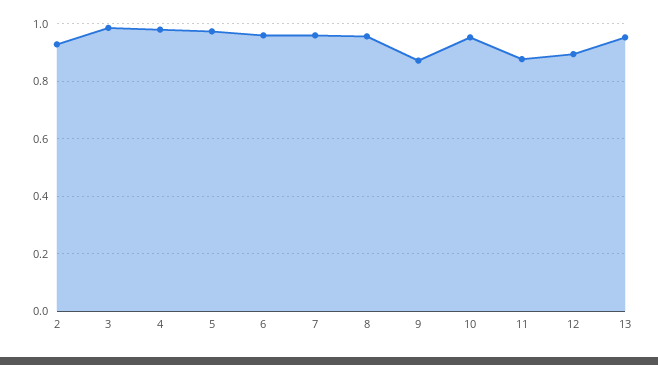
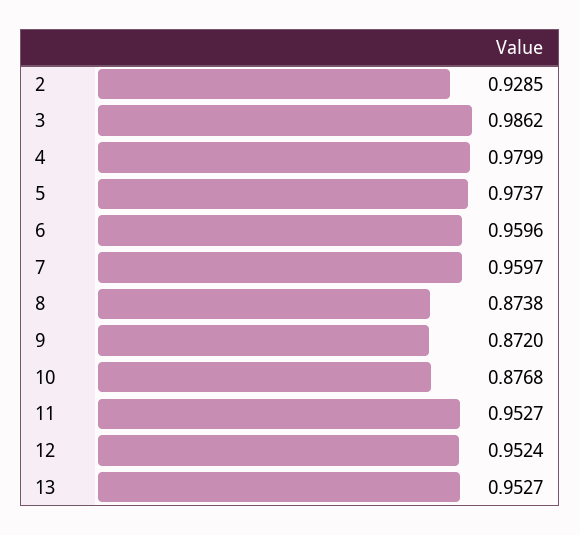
8: 0.95 -> 0.8738
10: 0.95 -> 0.8768
11: 0.875 -> 0.9527
12: 0.9 -> 0.9524

